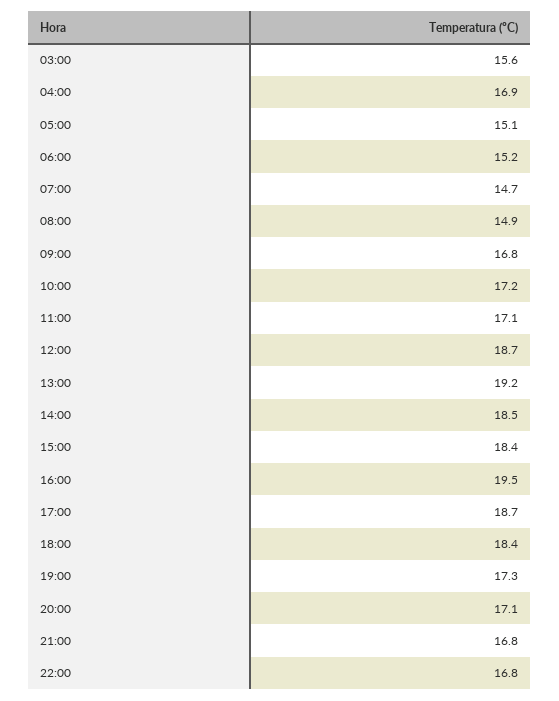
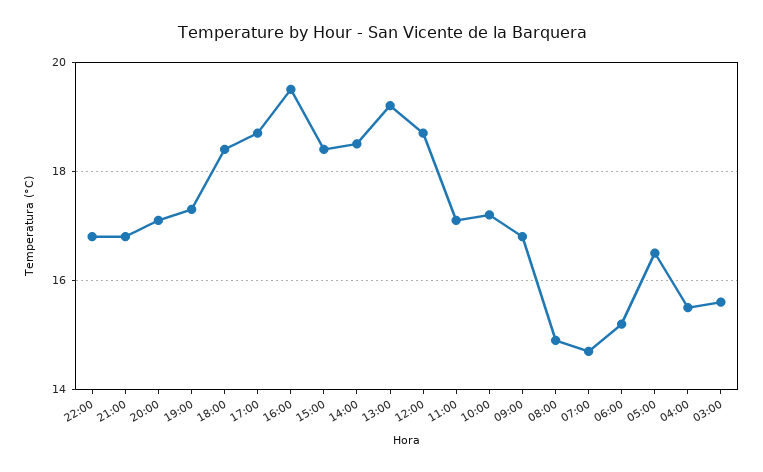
04:00: 16.9 -> 15.5
05:00: 15.1 -> 16.5

